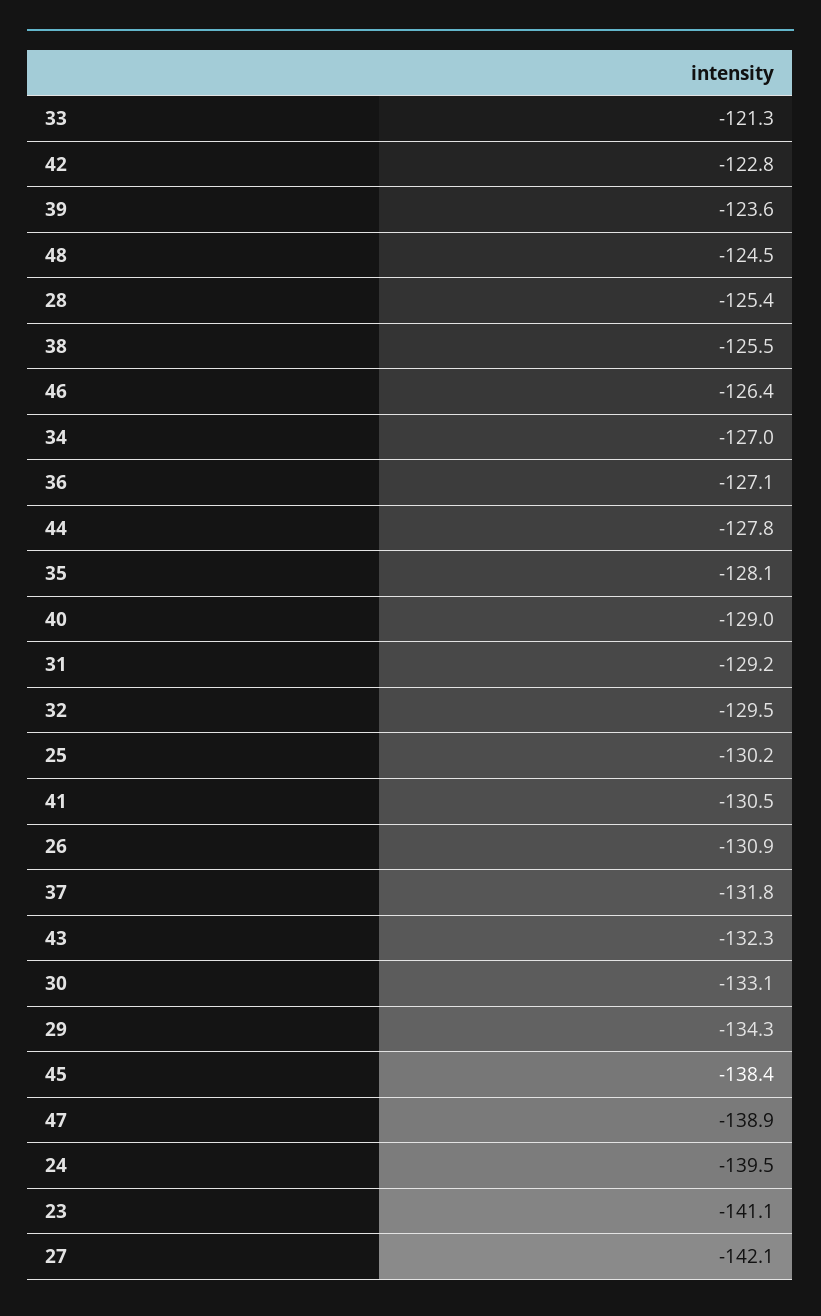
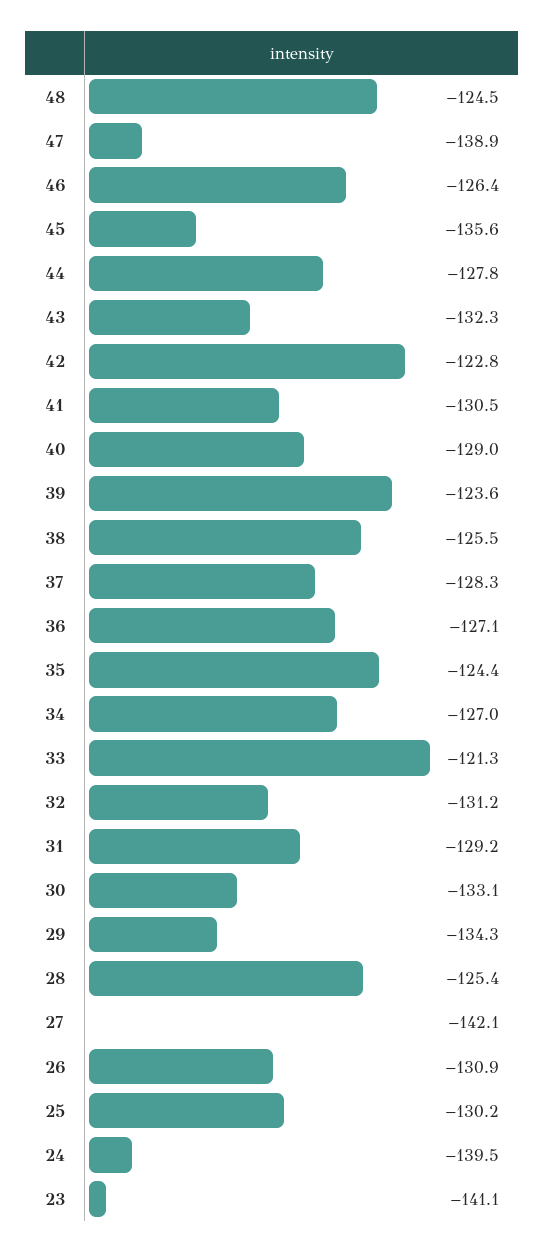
35: -128.1 -> -124.4
32: -129.5 -> -131.2
37: -131.8 -> -128.3
45: -138.4 -> -135.6

